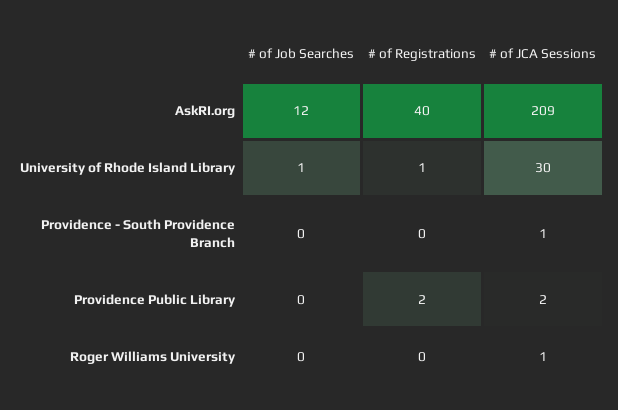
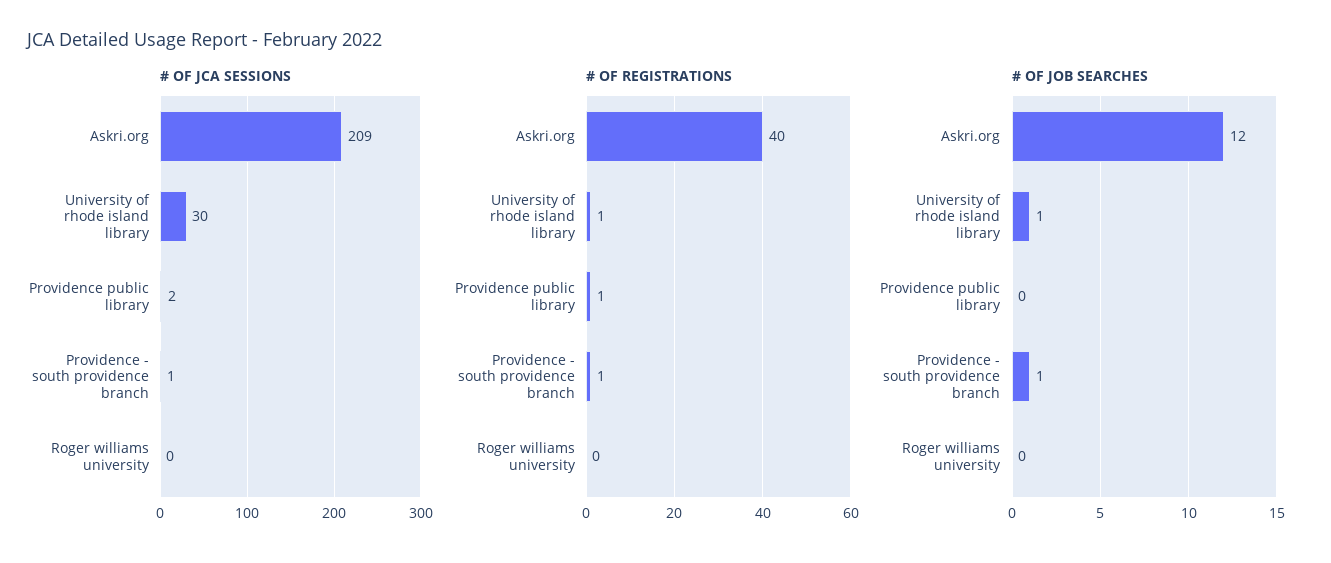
# of Job Searches, Providence - South Providence Branch: 0 -> 1
# of Registrations, Providence - South Providence Branch: 0 -> 1
# of Registrations, Providence Public Library: 2 -> 1
# of JCA Sessions, Roger Williams University: 1 -> 0

